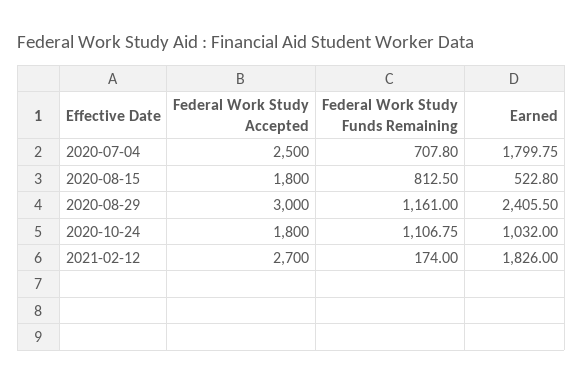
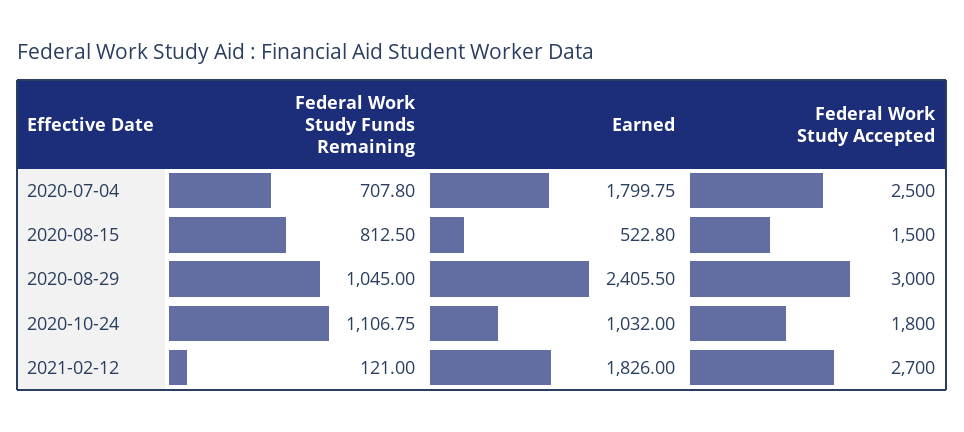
Federal Work Study Accepted, 2020-08-15: 1800 -> 1500
Federal Work Study Funds Remaining, 2020-08-29: 1161 -> 1045
Federal Work Study Funds Remaining, 2021-02-12: 174 -> 121

